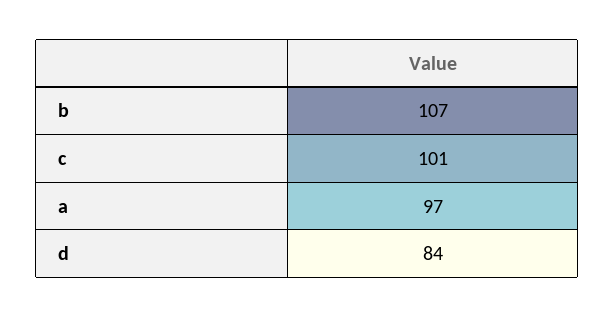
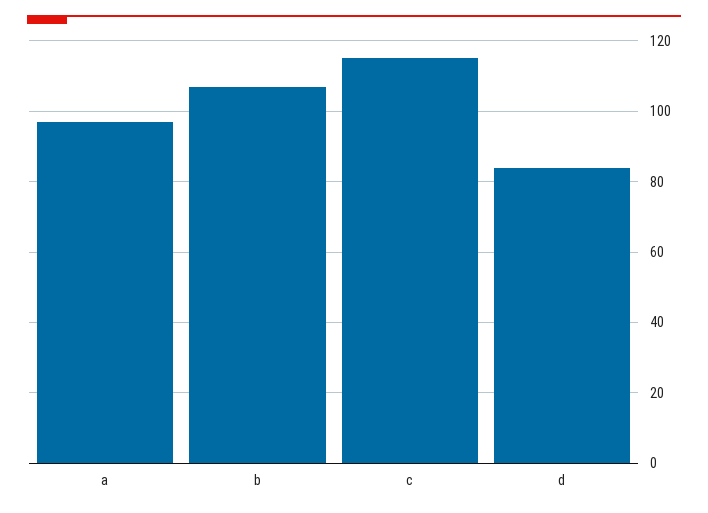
c: 101 -> 115

